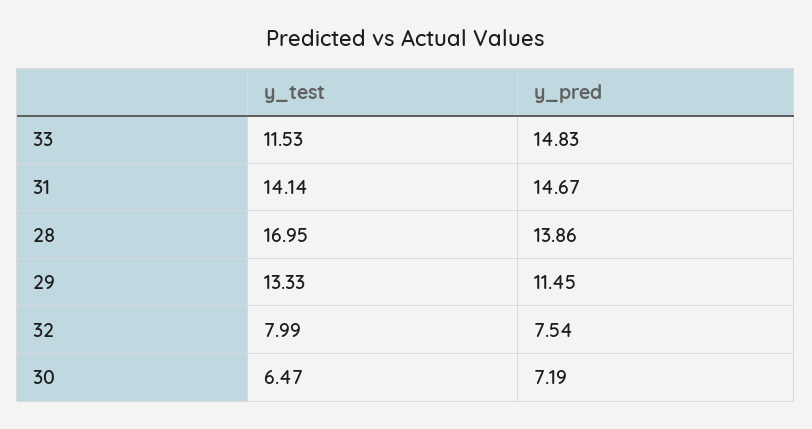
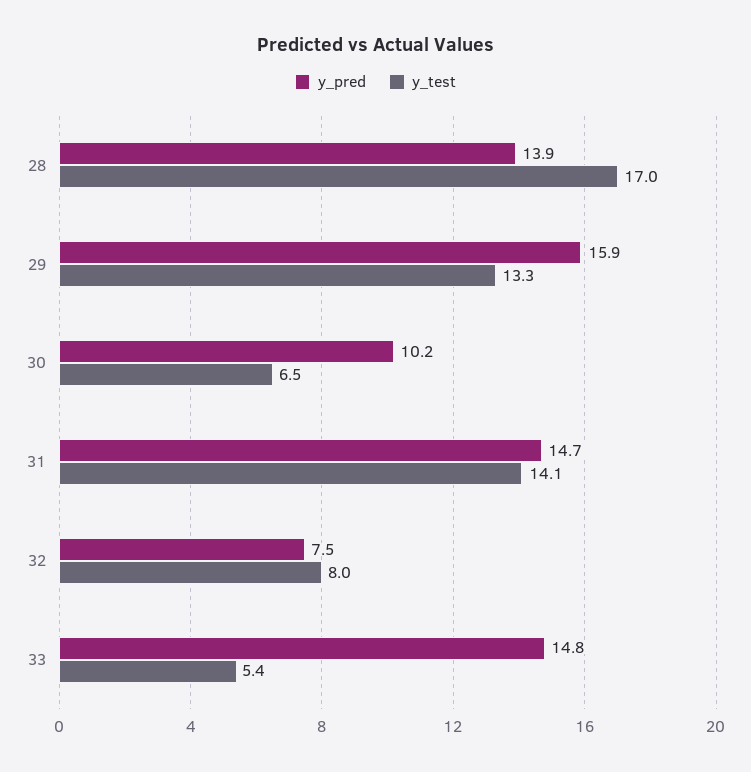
y_test, 33: 11.53 -> 5.4
y_pred, 29: 11.45 -> 15.9
y_pred, 30: 7.19 -> 10.2

